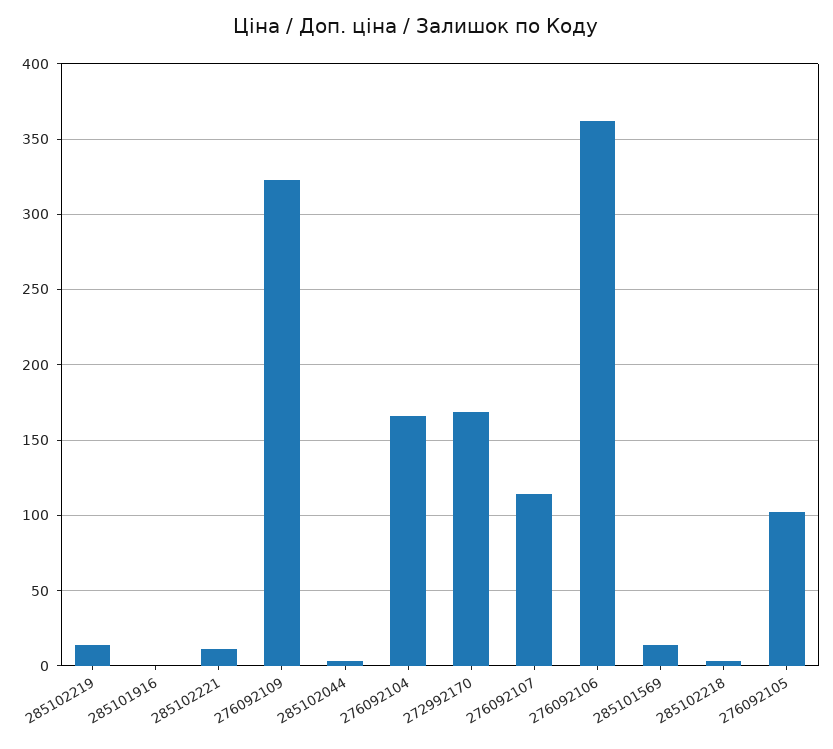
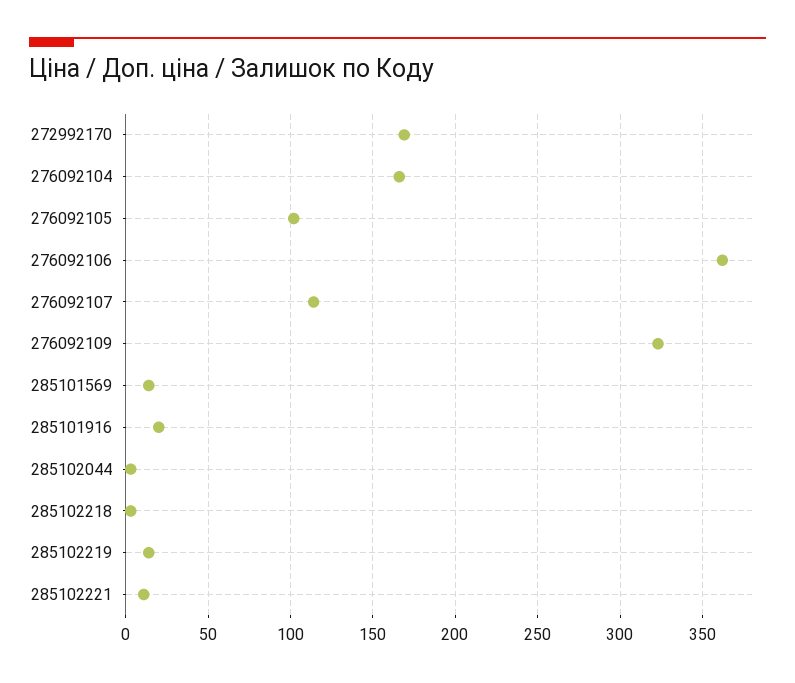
285101916: 0 -> 20

